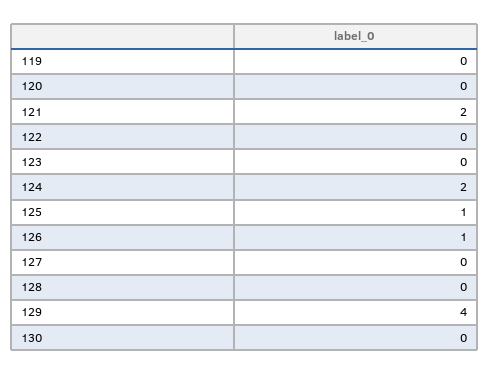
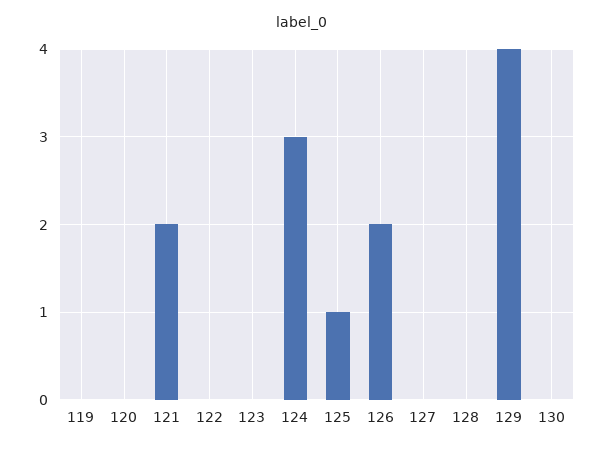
124: 2 -> 3
126: 1 -> 2

